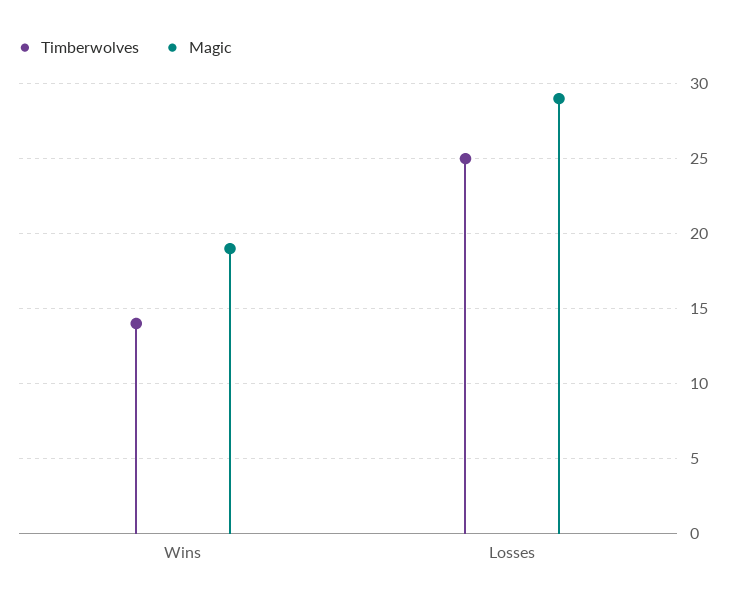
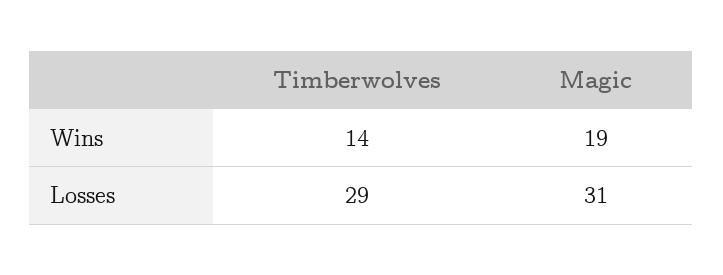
Timberwolves, Losses: 25 -> 29
Magic, Losses: 29 -> 31

